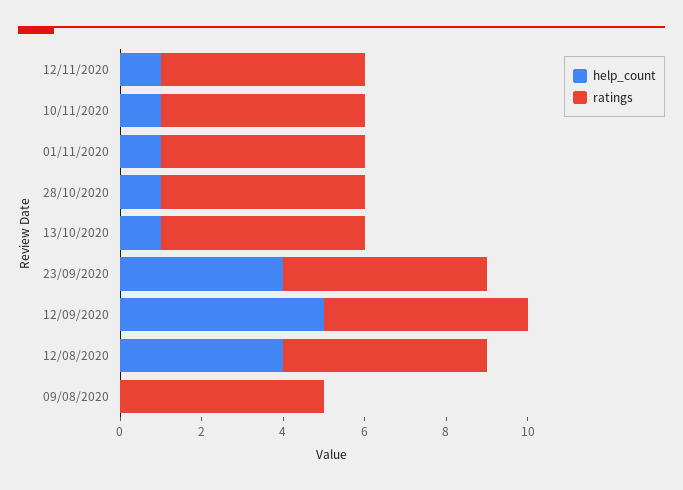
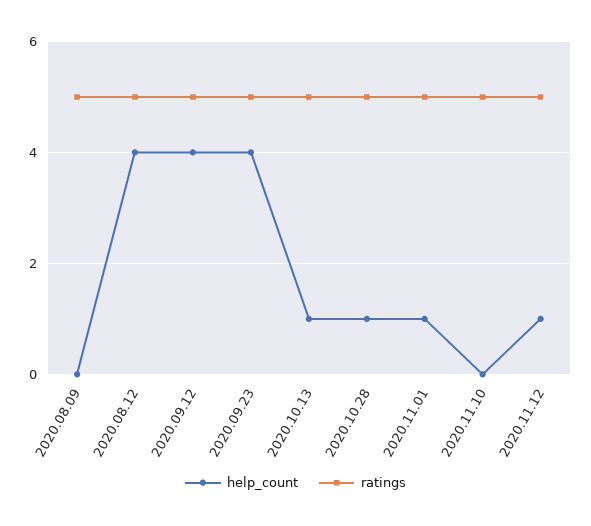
help_count, 10/11/2020: 1 -> 0
help_count, 12/09/2020: 5 -> 4

